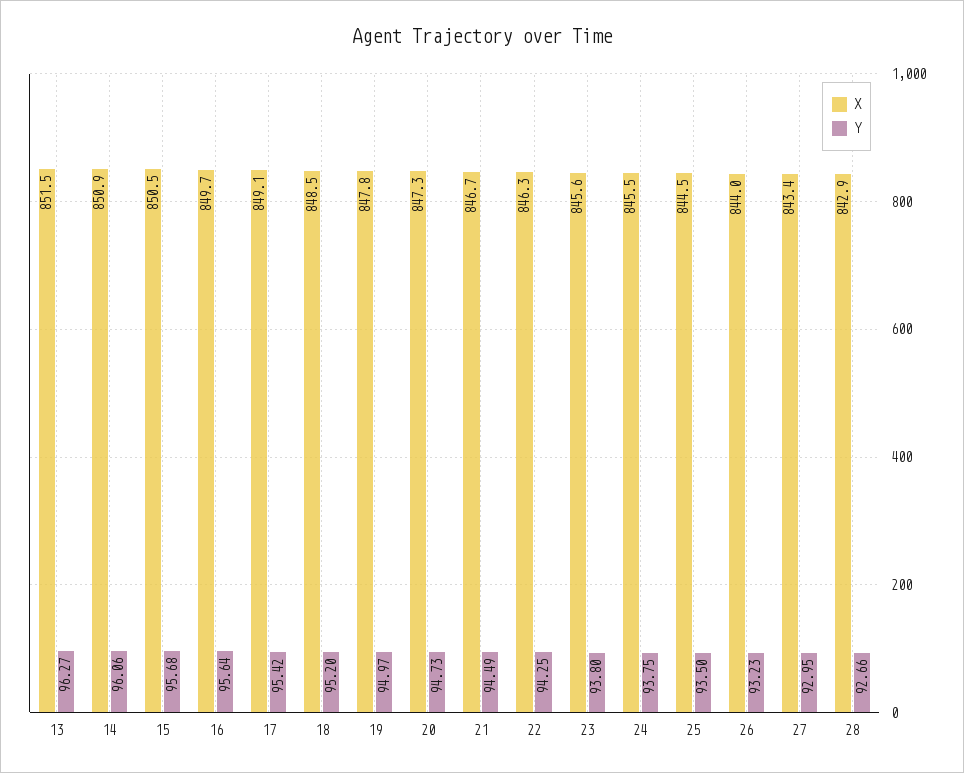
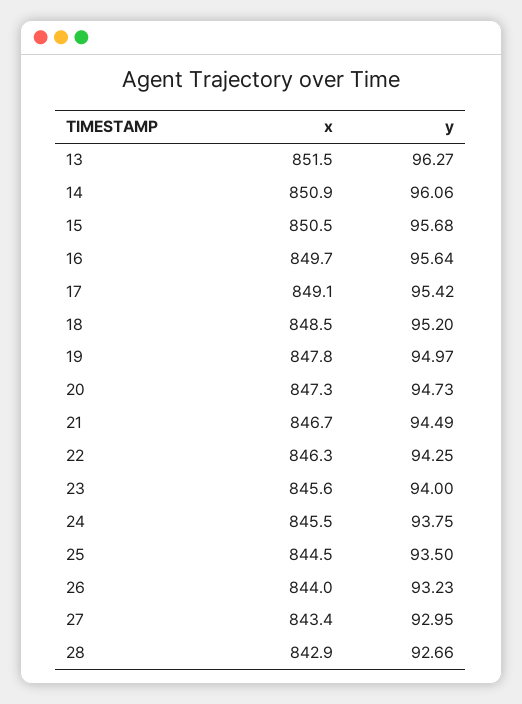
Y, 23: 93.8 -> 94

